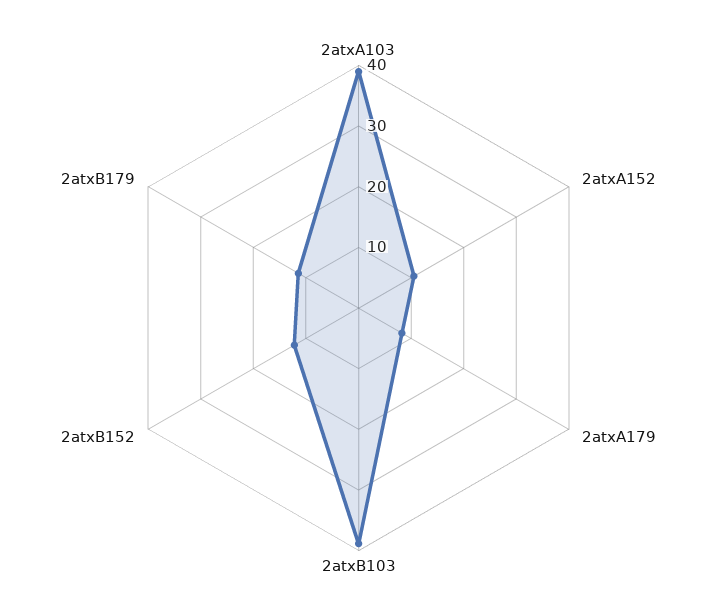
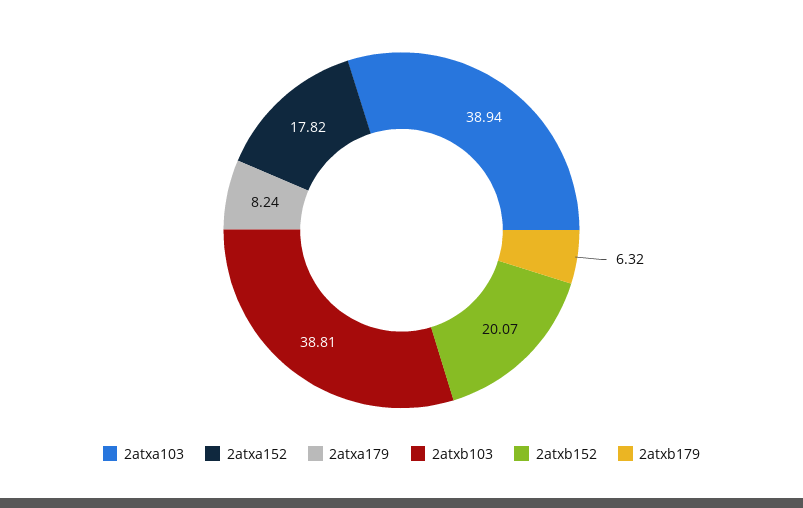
2atxA152: 10 -> 17.82
2atxB152: 12 -> 20.07
2atxB179: 12 -> 6.32

